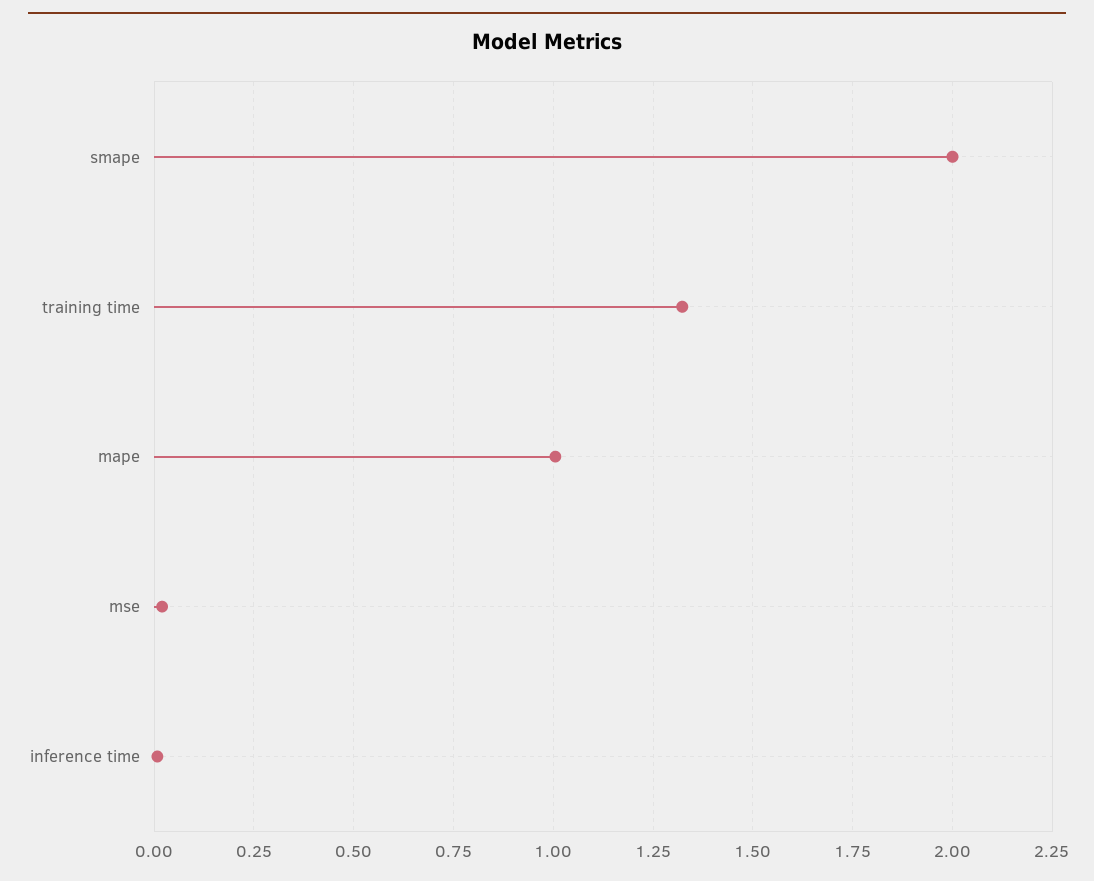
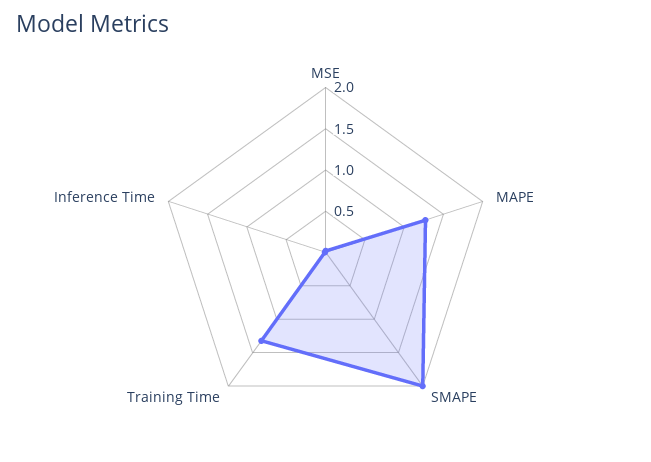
mape: 1 -> 1.3

